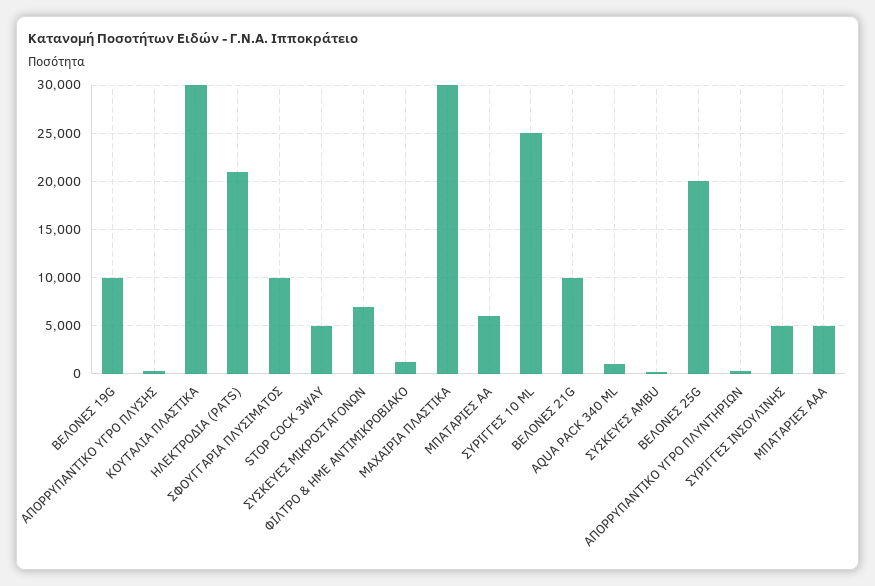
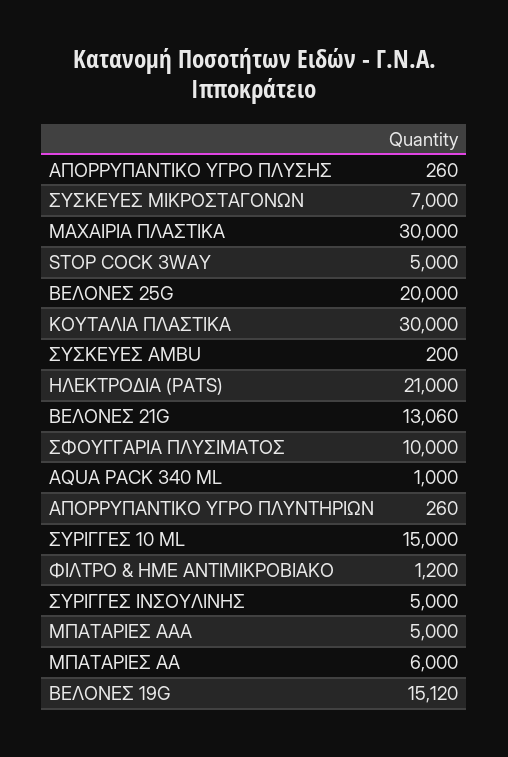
ΒΕΛΟΝΕΣ 19G: 10000 -> 15120
ΣΥΡΙΓΓΕΣ 10 ML: 25000 -> 15000
ΒΕΛΟΝΕΣ 21G: 10000 -> 13060

